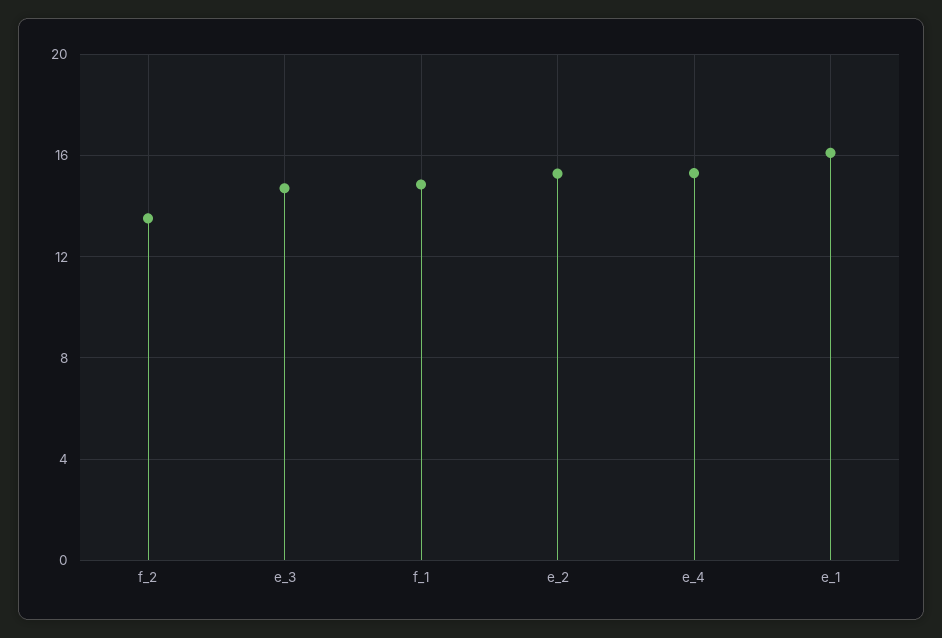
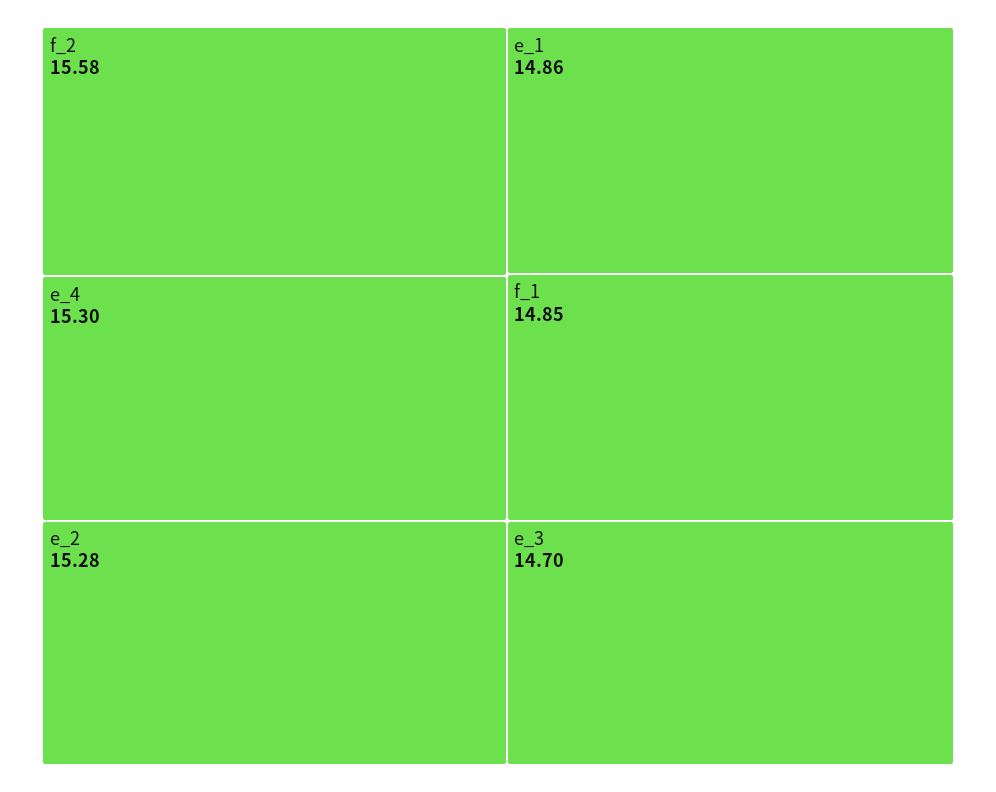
f_2: 13.5 -> 15.58
e_1: 16 -> 14.86

